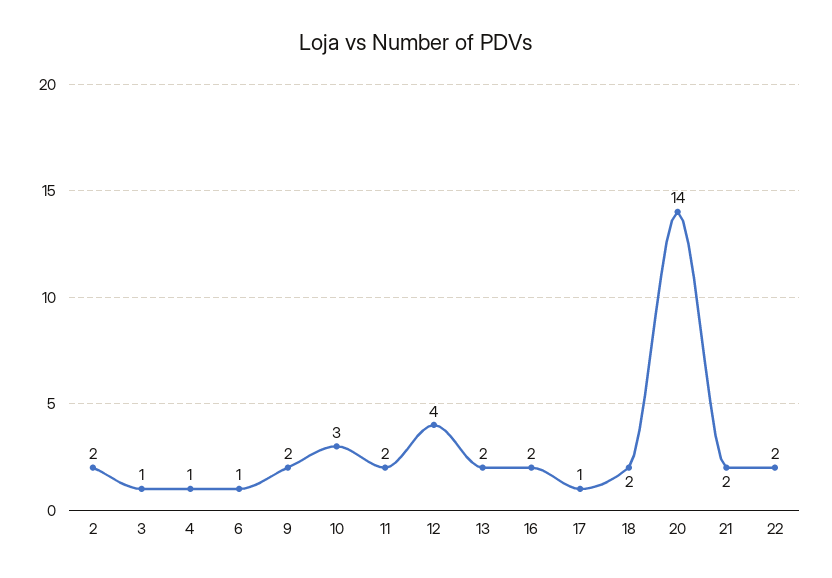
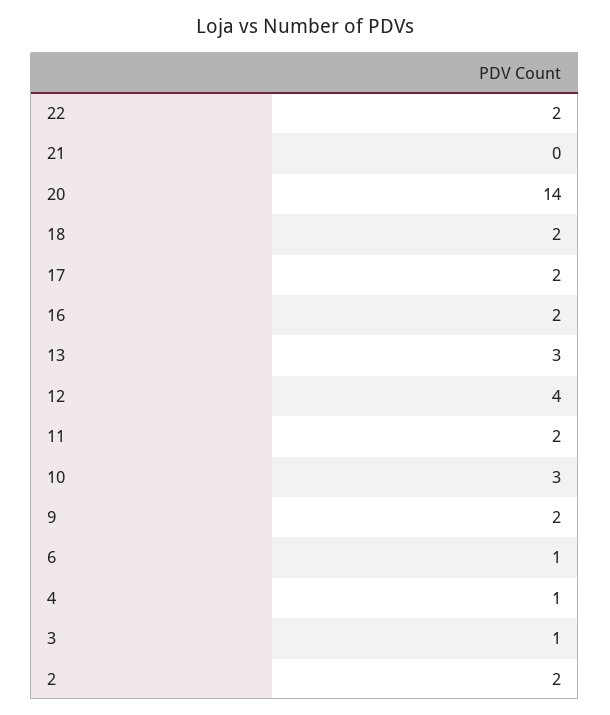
13: 2 -> 3
17: 1 -> 2
21: 2 -> 0

